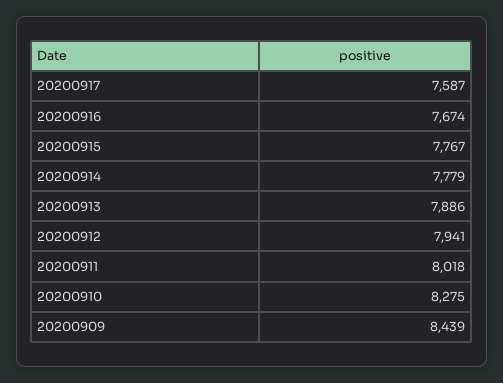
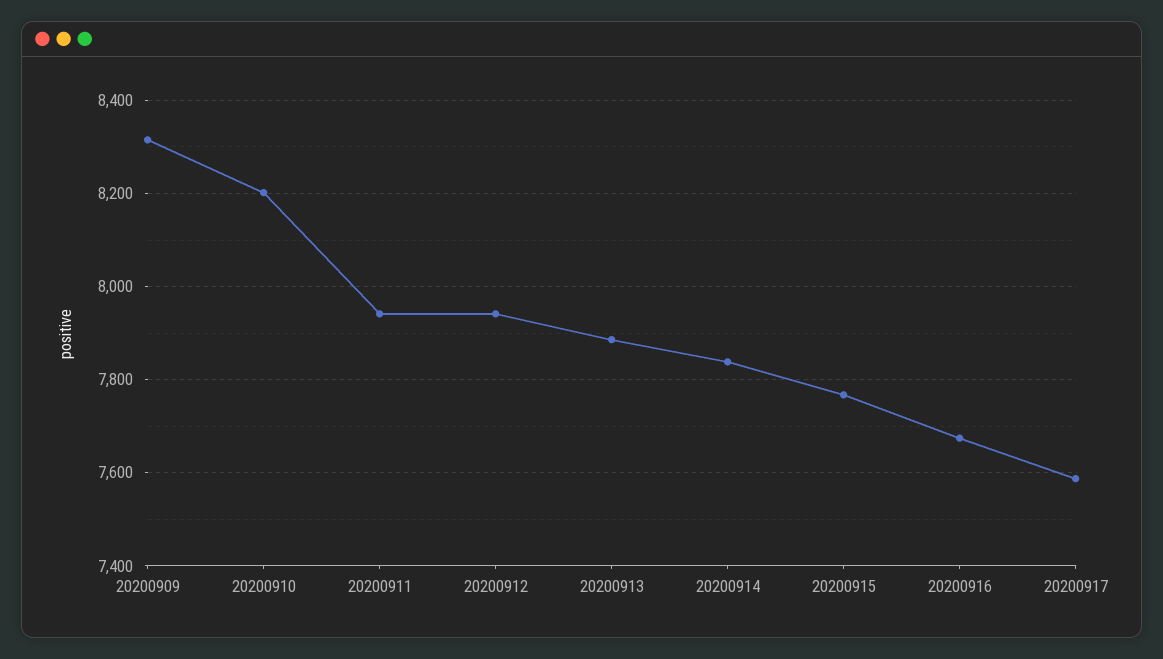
20200914: 7779 -> 7840
20200911: 8018 -> 7940
20200910: 8275 -> 8200
20200909: 8439 -> 8320

